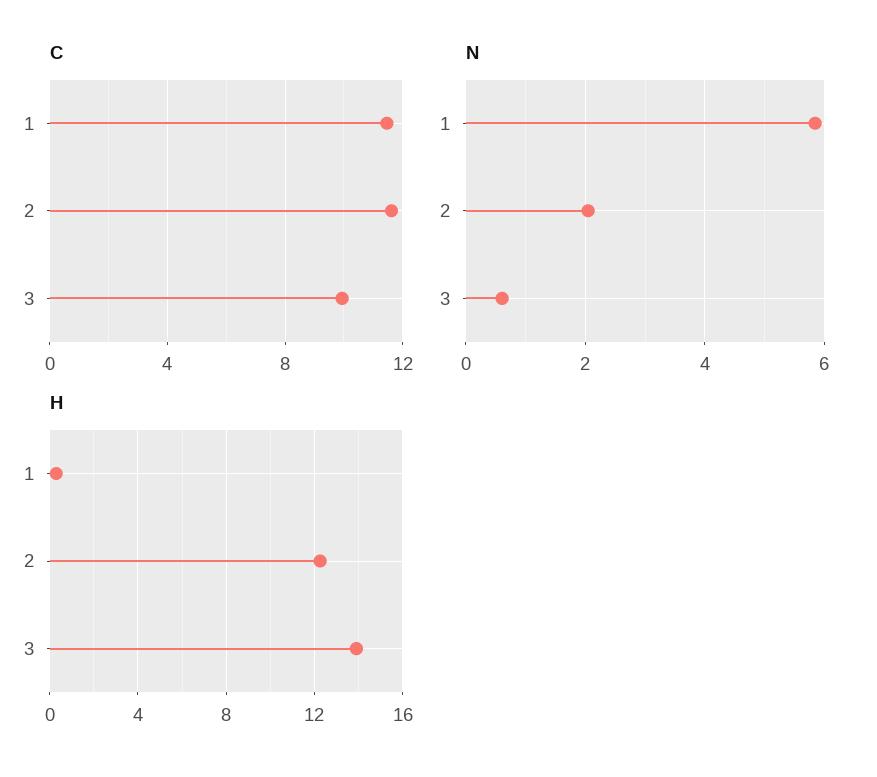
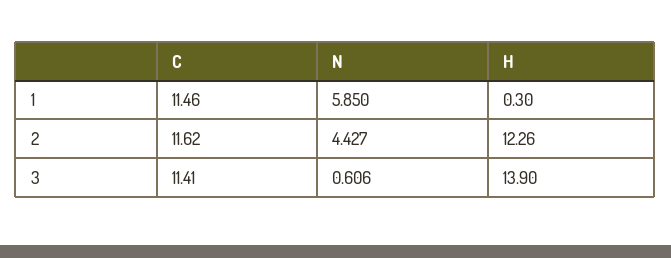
C, 3: 10 -> 11.41
N, 2: 2 -> 4.427

